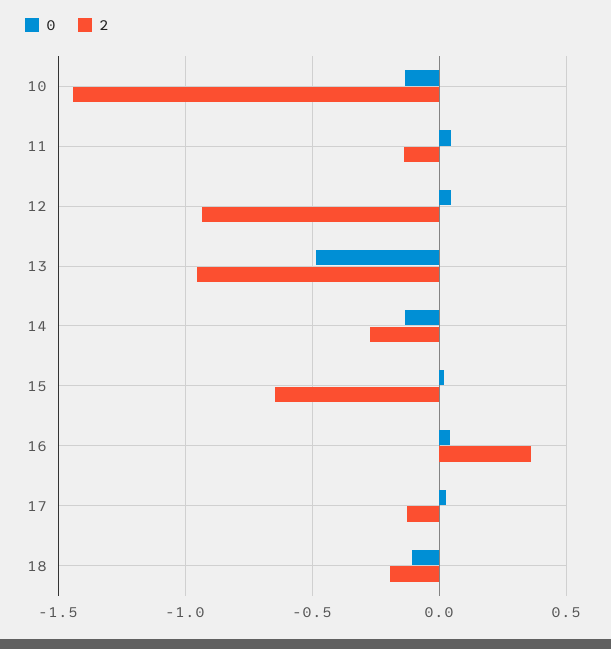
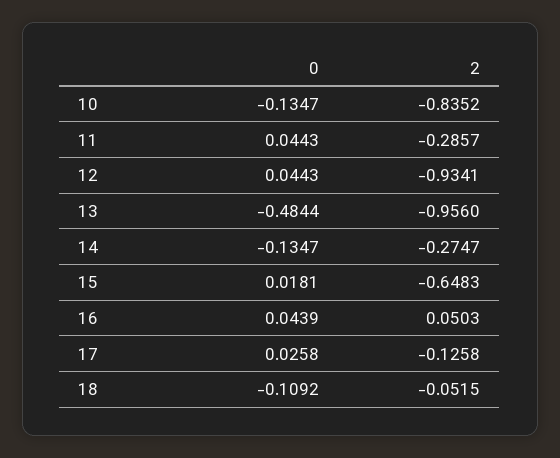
2, 10: -1.45 -> -0.8352
2, 11: -0.15 -> -0.2857
2, 16: 0.35 -> 0.0503
2, 18: -0.2 -> -0.0515

